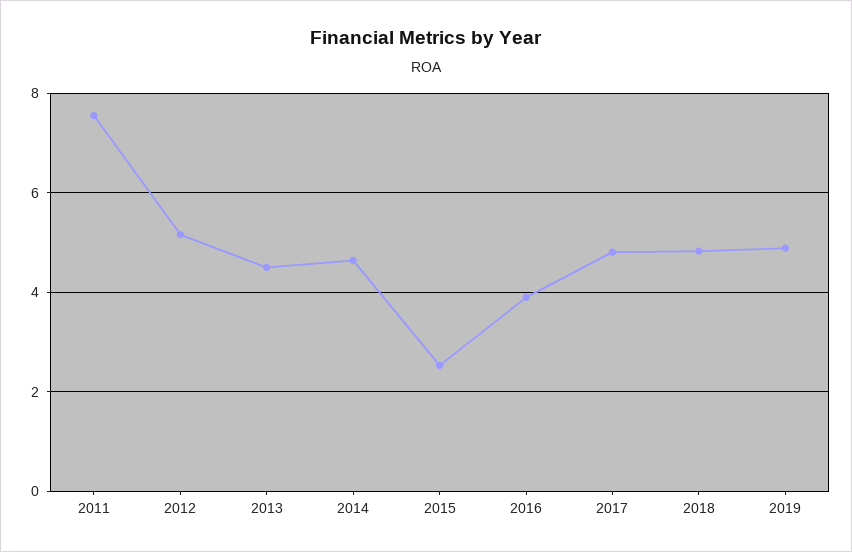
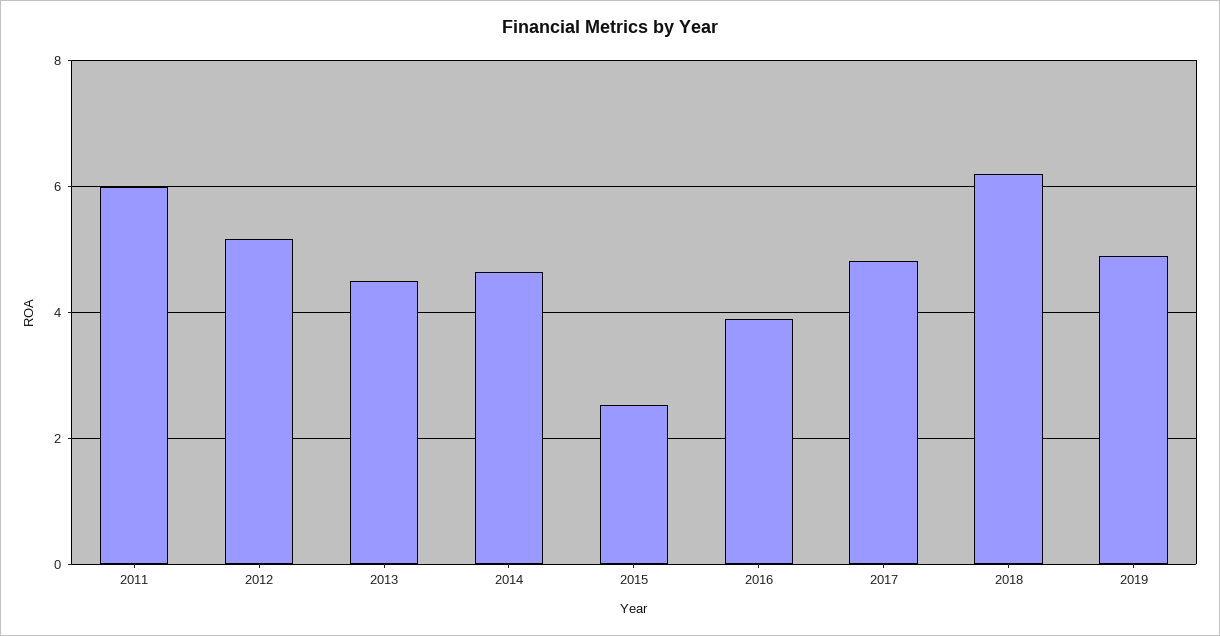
2011: 7.6 -> 6
2018: 4.8 -> 6.2

